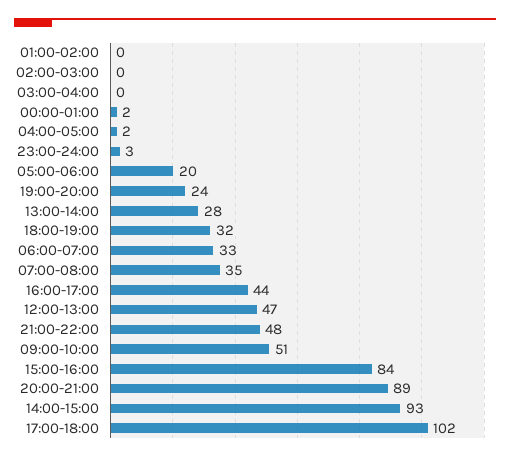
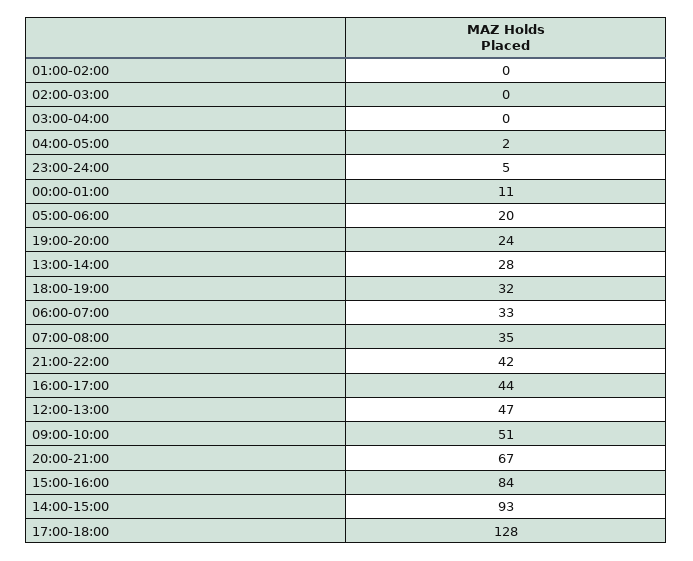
00:00-01:00: 2 -> 11
23:00-24:00: 3 -> 5
21:00-22:00: 48 -> 42
20:00-21:00: 89 -> 67
17:00-18:00: 102 -> 128

